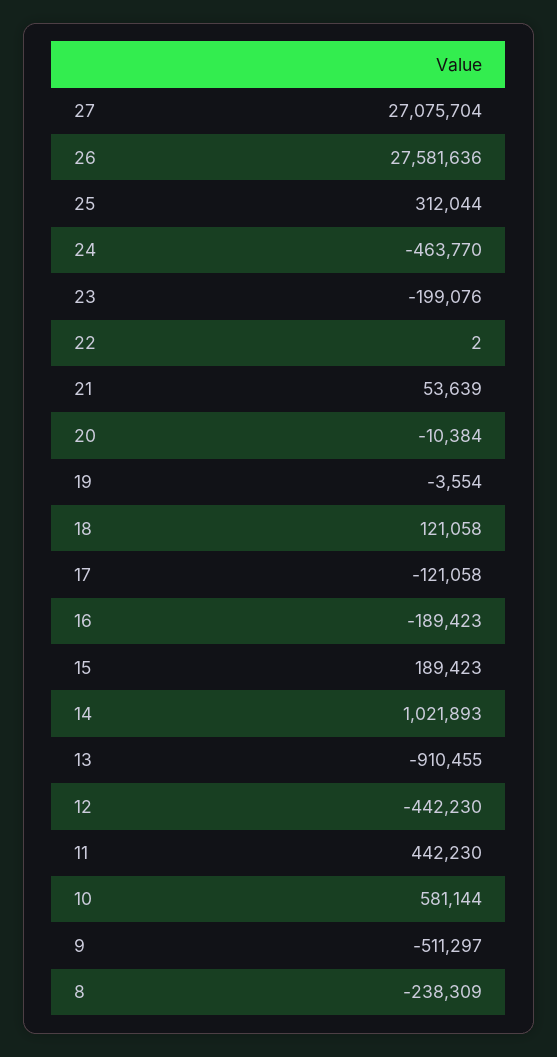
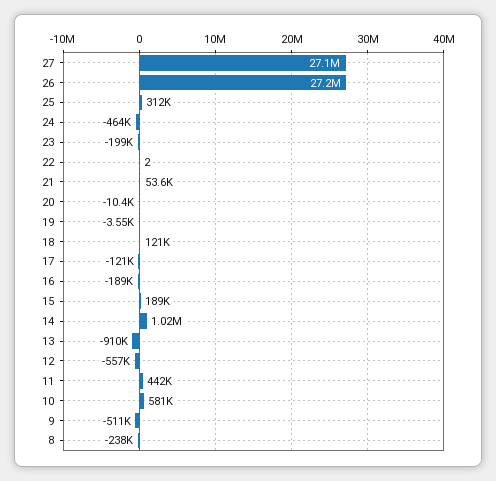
26: 27581636 -> 27200000
12: -442230 -> -557000

